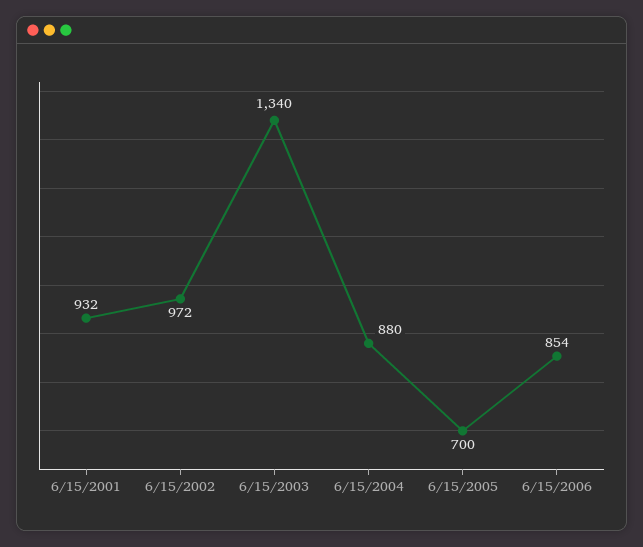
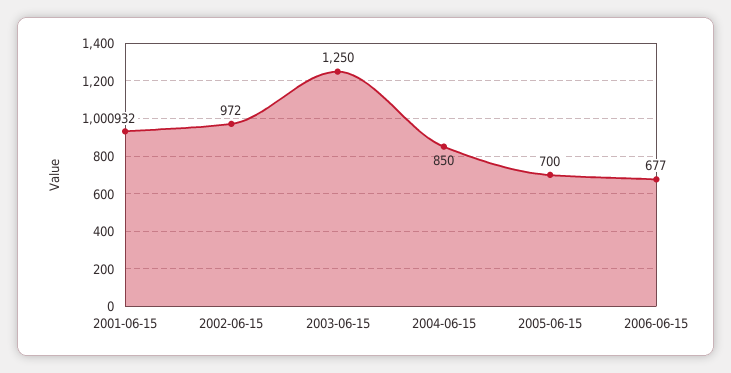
6/15/2003: 1340 -> 1250
6/15/2004: 880 -> 850
6/15/2006: 854 -> 677

